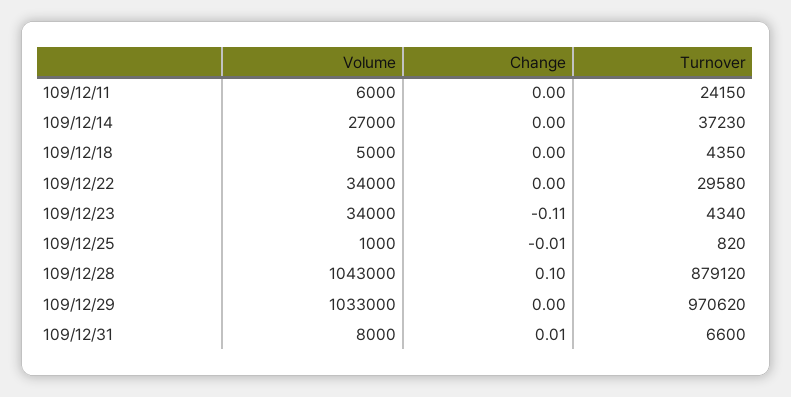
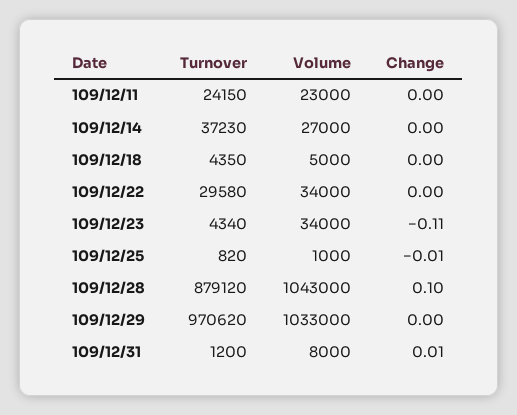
Volume, 109/12/11: 6000 -> 23000
Turnover, 109/12/31: 6600 -> 1200

